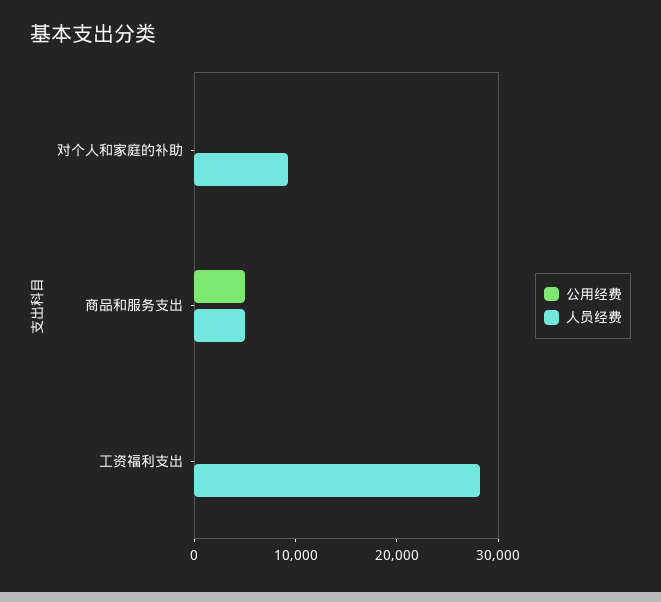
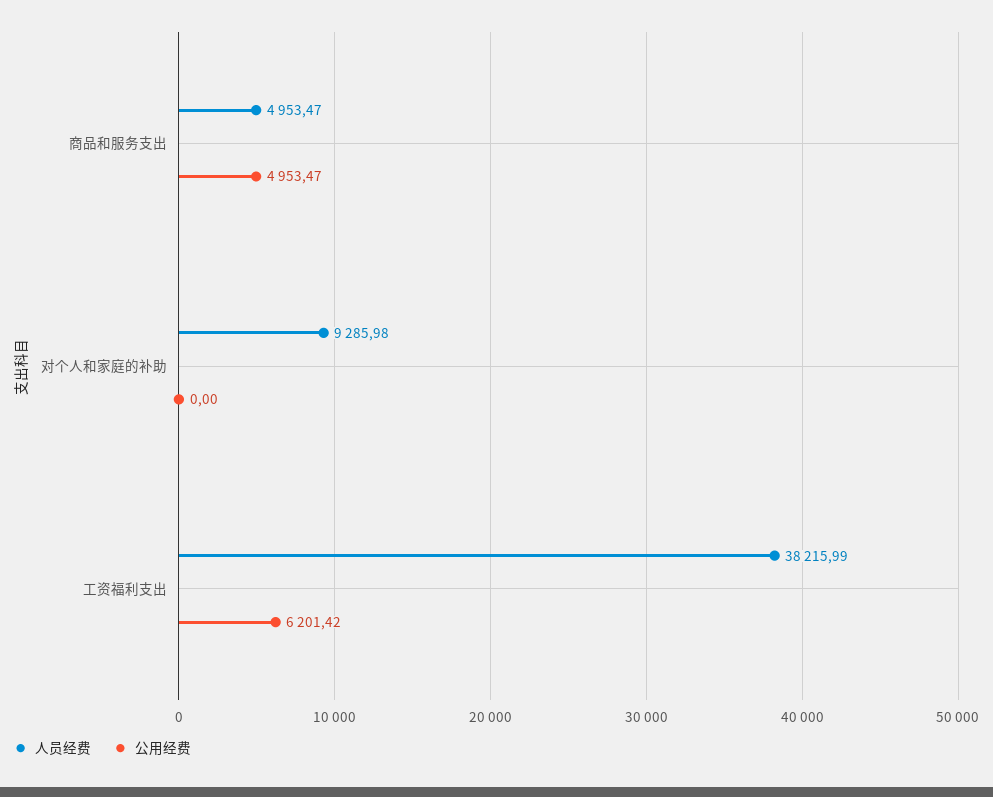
公用经费, 工资福利支出: 0 -> 6201.42
人员经费, 工资福利支出: 28000 -> 38215.99

